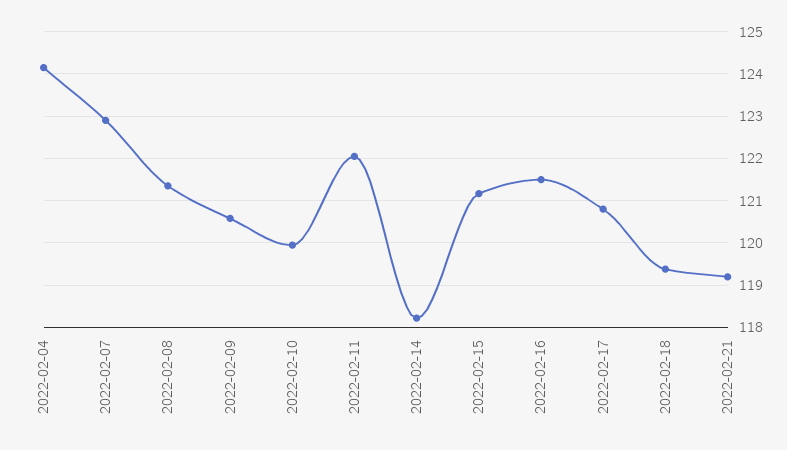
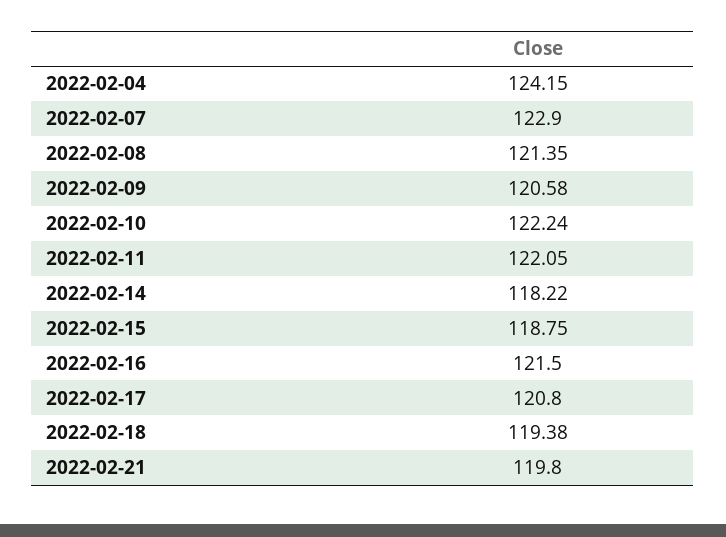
2022-02-10: 120 -> 122.24
2022-02-15: 121.2 -> 118.75
2022-02-21: 119.2 -> 119.8

